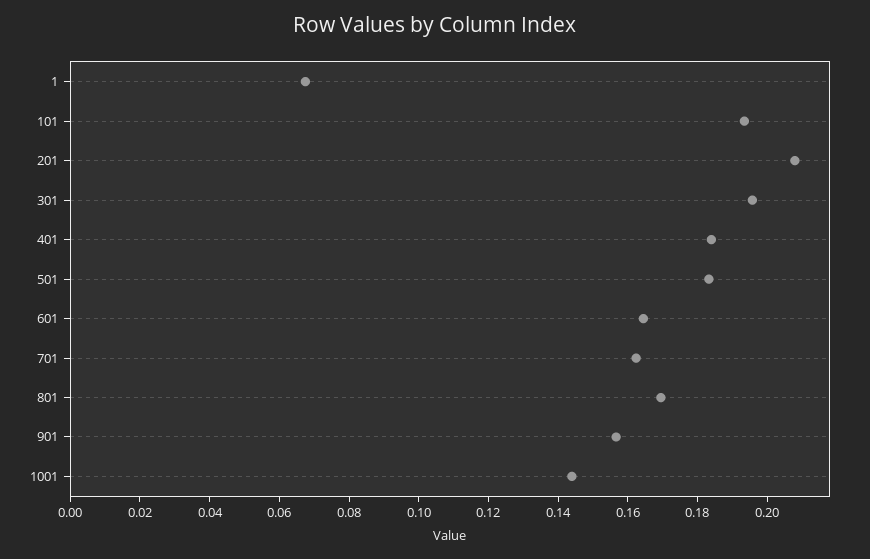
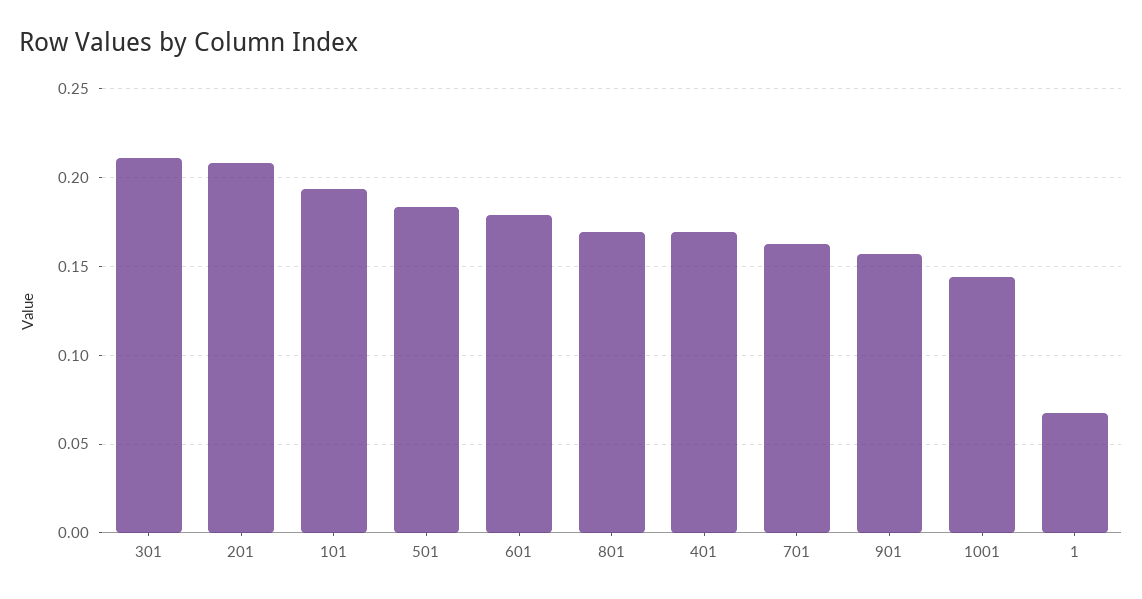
301: 0.195 -> 0.21
401: 0.185 -> 0.17
601: 0.165 -> 0.18

